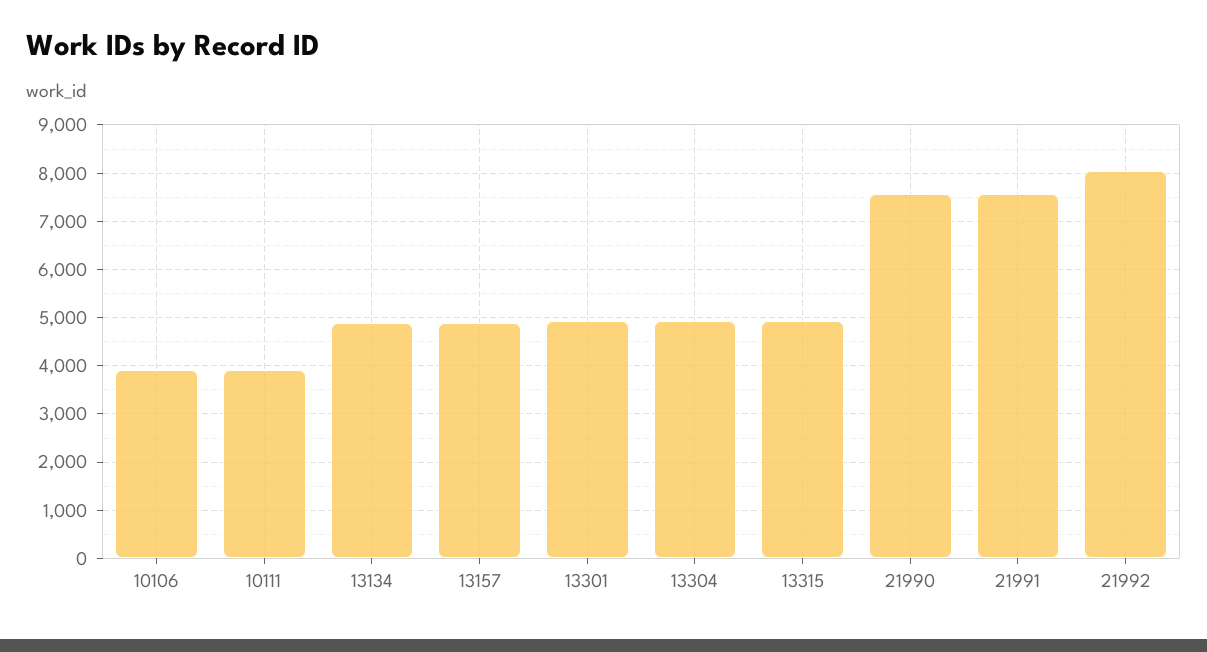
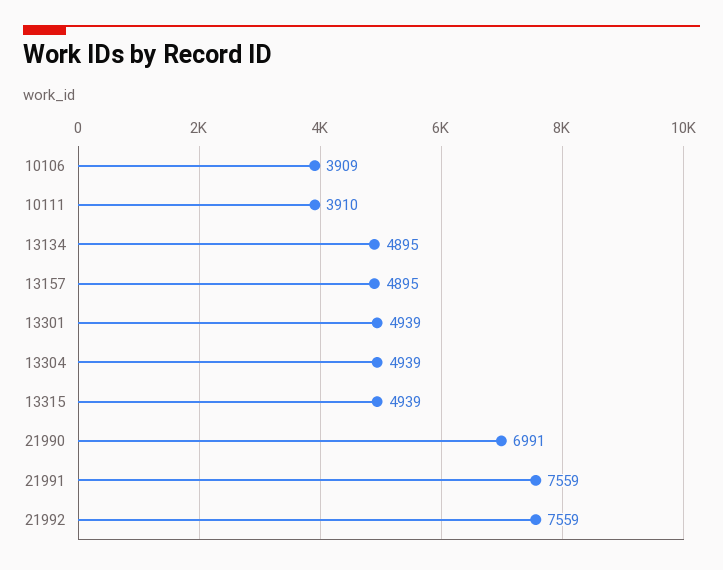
21990: 7600 -> 6991
21992: 8000 -> 7559

